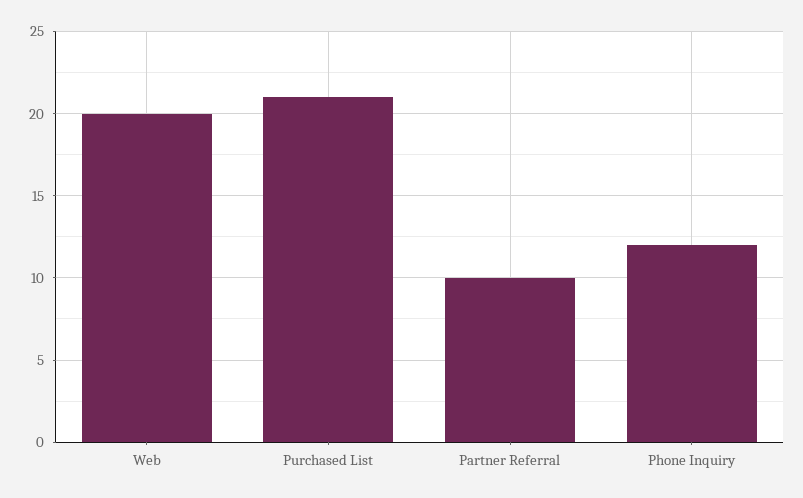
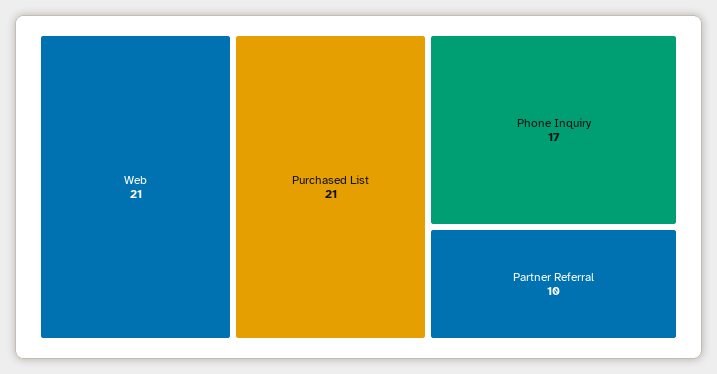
Web: 20 -> 21
Phone Inquiry: 12 -> 17

